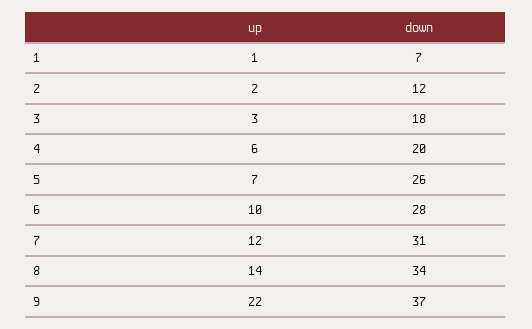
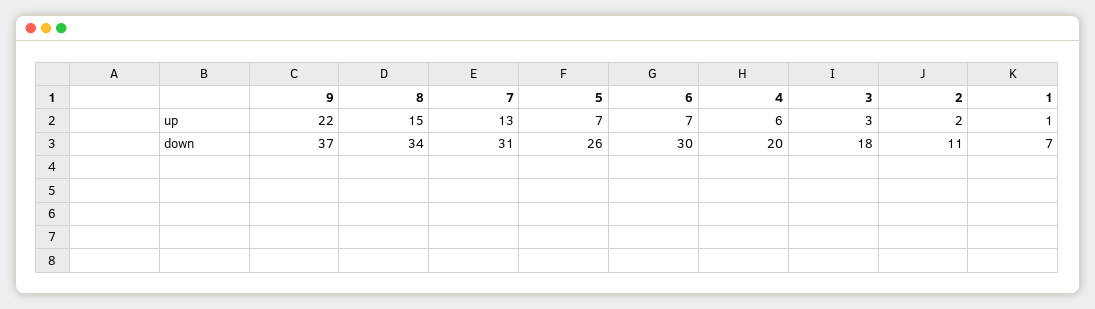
down, 2: 12 -> 11
up, 6: 10 -> 7
down, 6: 28 -> 30
up, 7: 12 -> 13
up, 8: 14 -> 15

